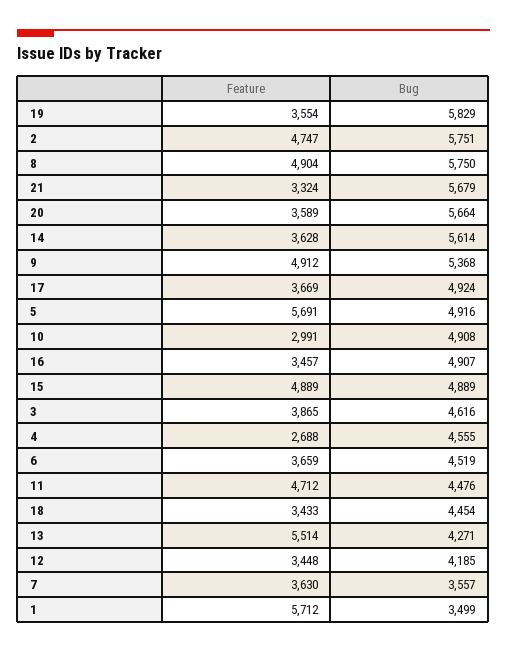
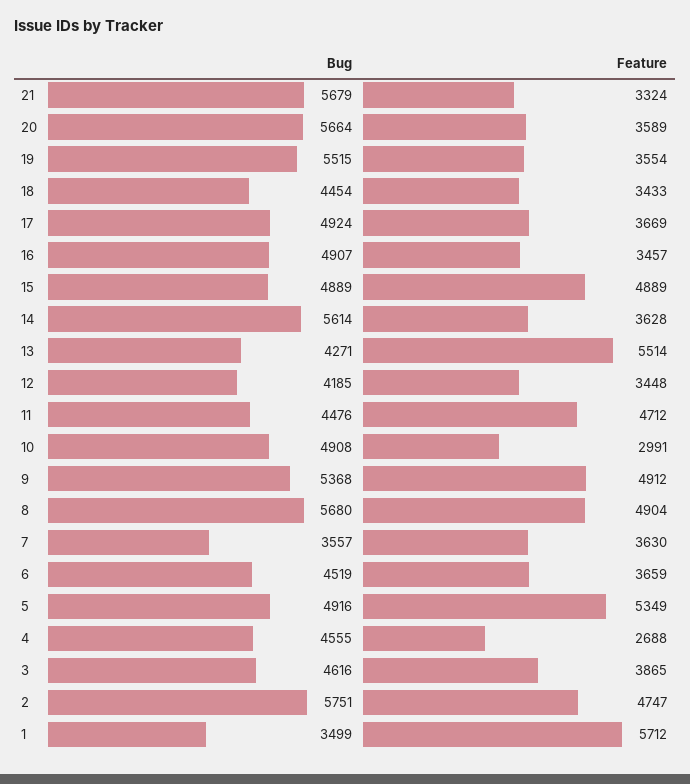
Bug, 19: 5829 -> 5515
Bug, 8: 5750 -> 5680
Feature, 5: 5691 -> 5349

